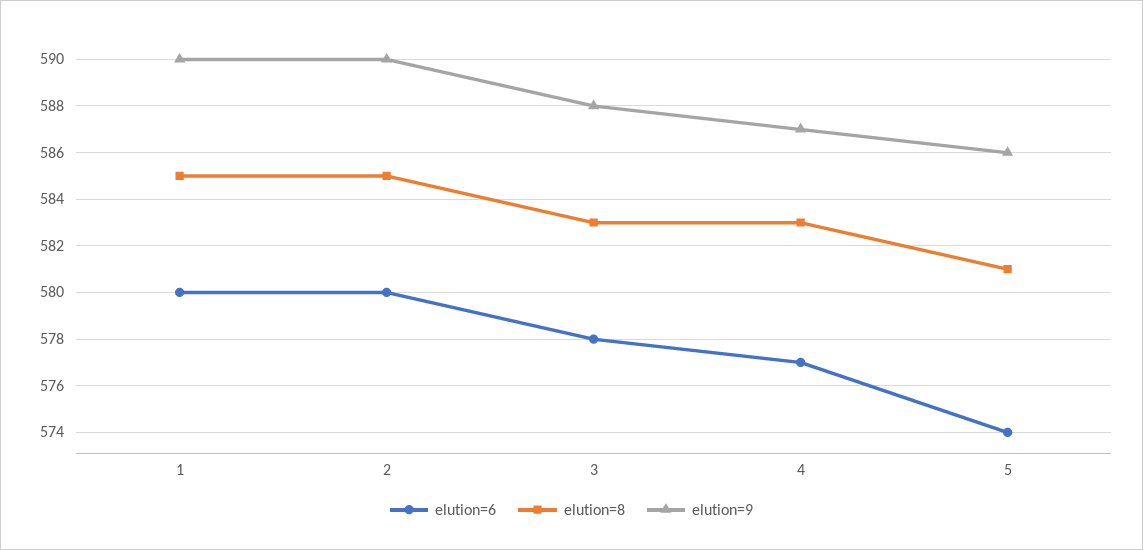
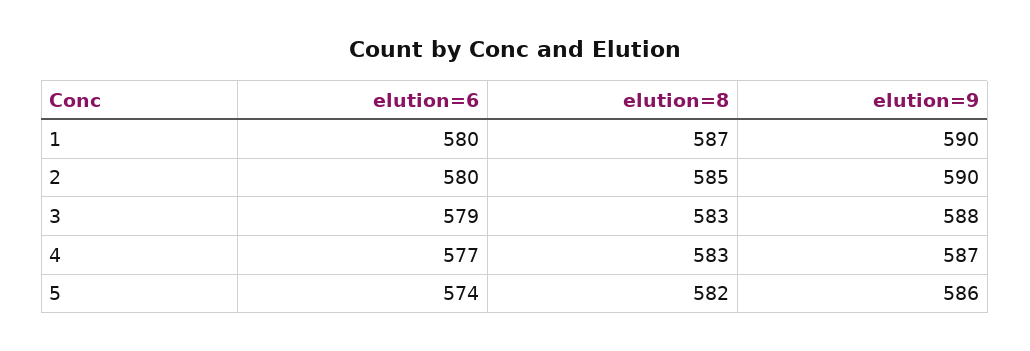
elution=8, 1: 585 -> 587
elution=6, 3: 578 -> 579
elution=8, 5: 581 -> 582

